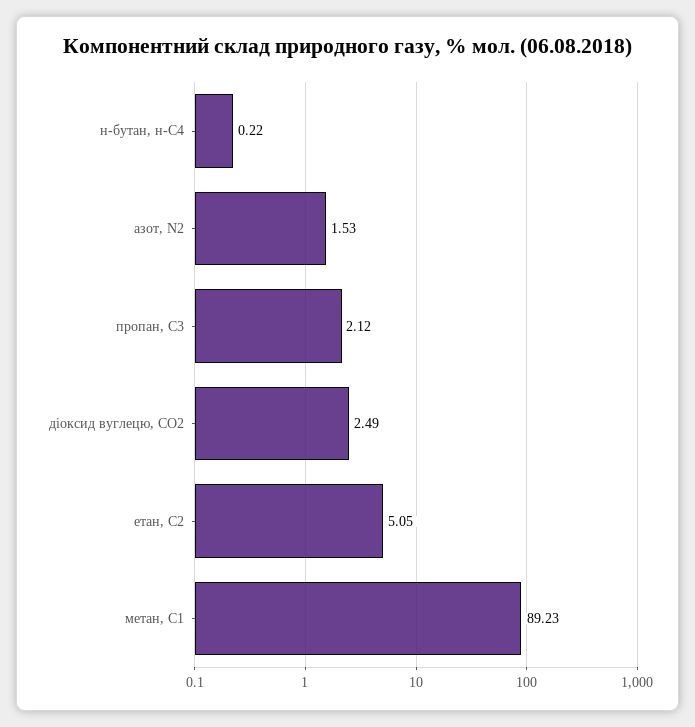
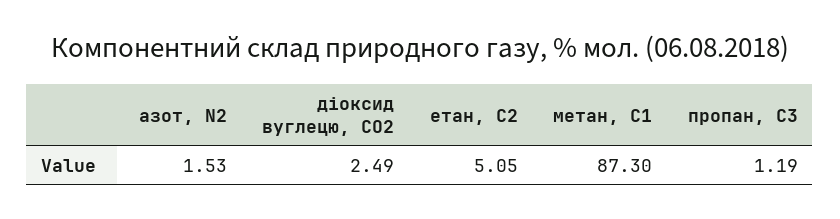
н-бутан, н-С4: 0.22 -> none
пропан, С3: 2.12 -> 1.19
метан, С1: 89.23 -> 87.3

